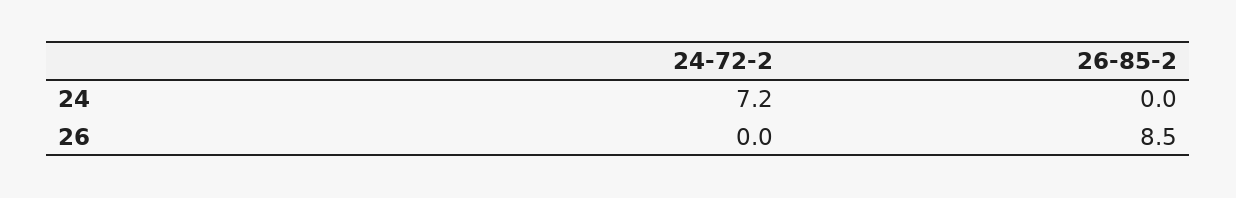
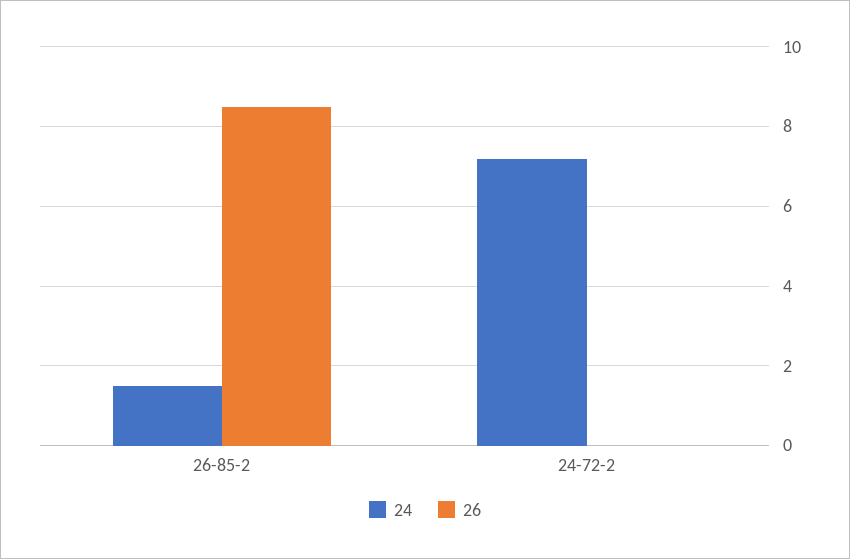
24, 26-85-2: 0 -> 1.5

